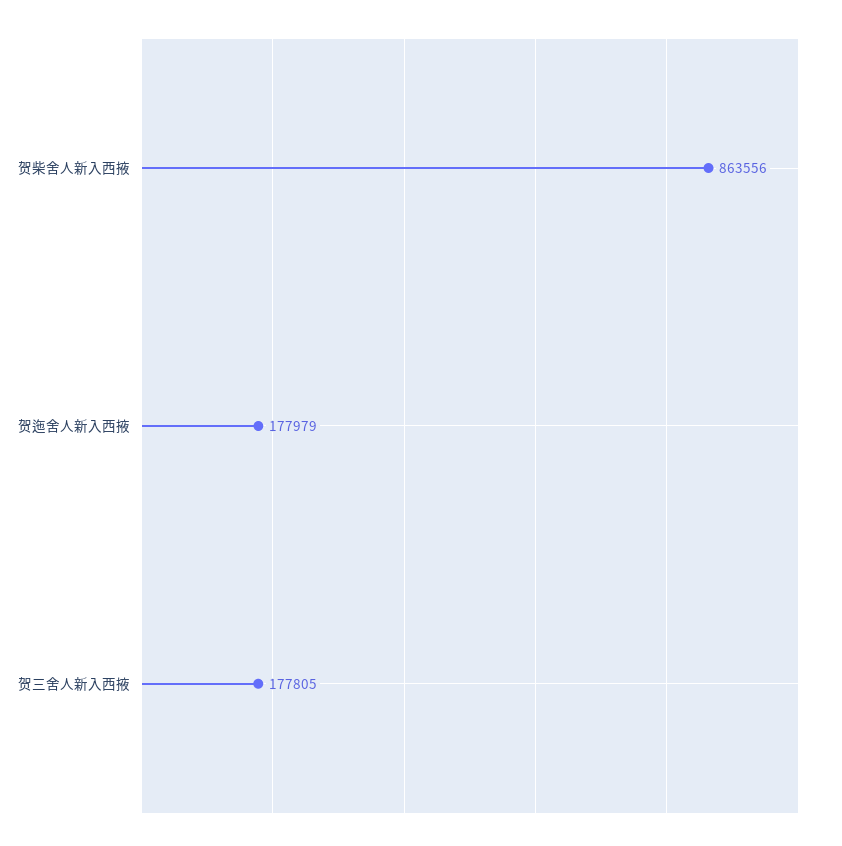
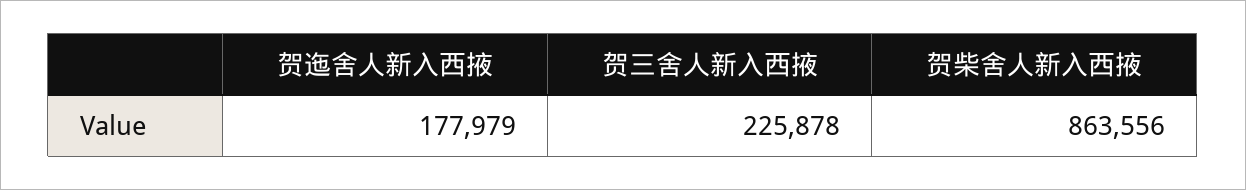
贺三舍人新入西掖: 177805 -> 225878

